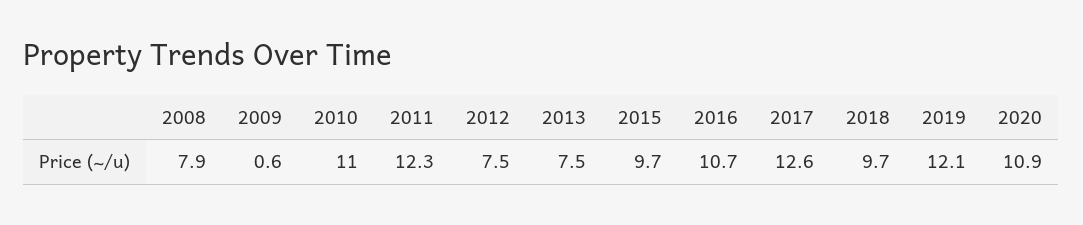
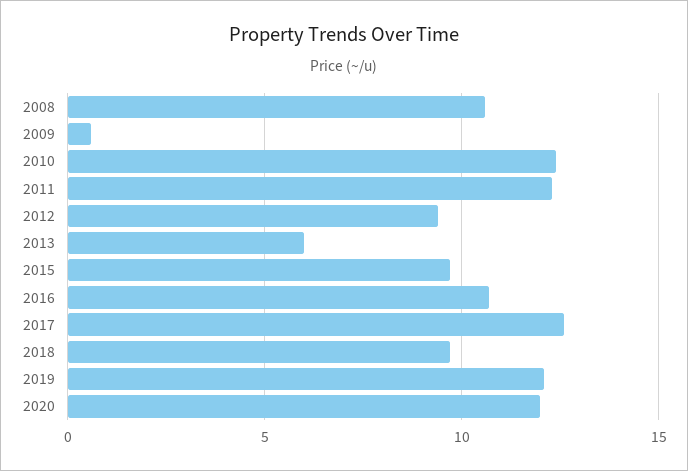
2008: 7.9 -> 10.5
2010: 11 -> 12.5
2012: 7.5 -> 9.5
2013: 7.5 -> 6
2020: 10.9 -> 12

